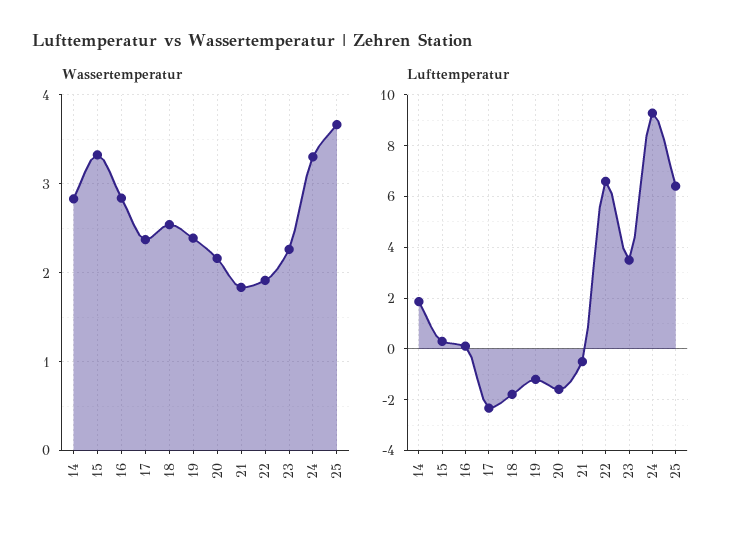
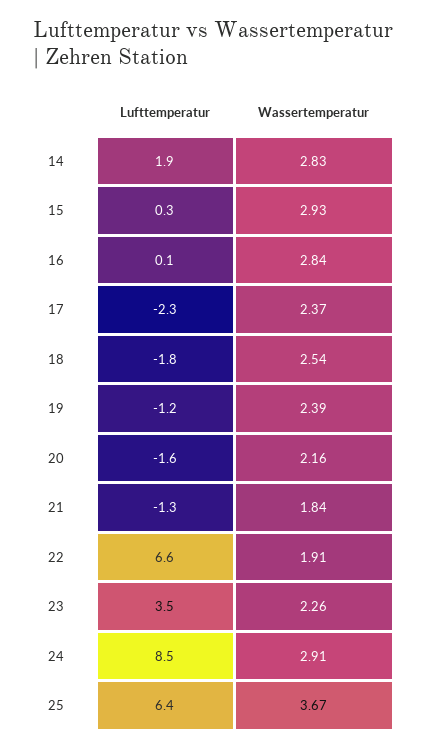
Wassertemperatur, 15: 3.3 -> 2.93
Wassertemperatur, 24: 3.3 -> 2.91
Lufttemperatur, 21: -0.5 -> -1.3
Lufttemperatur, 24: 9.25 -> 8.5

